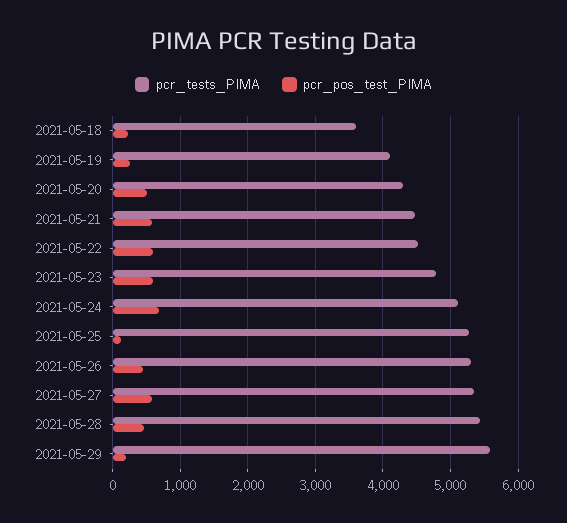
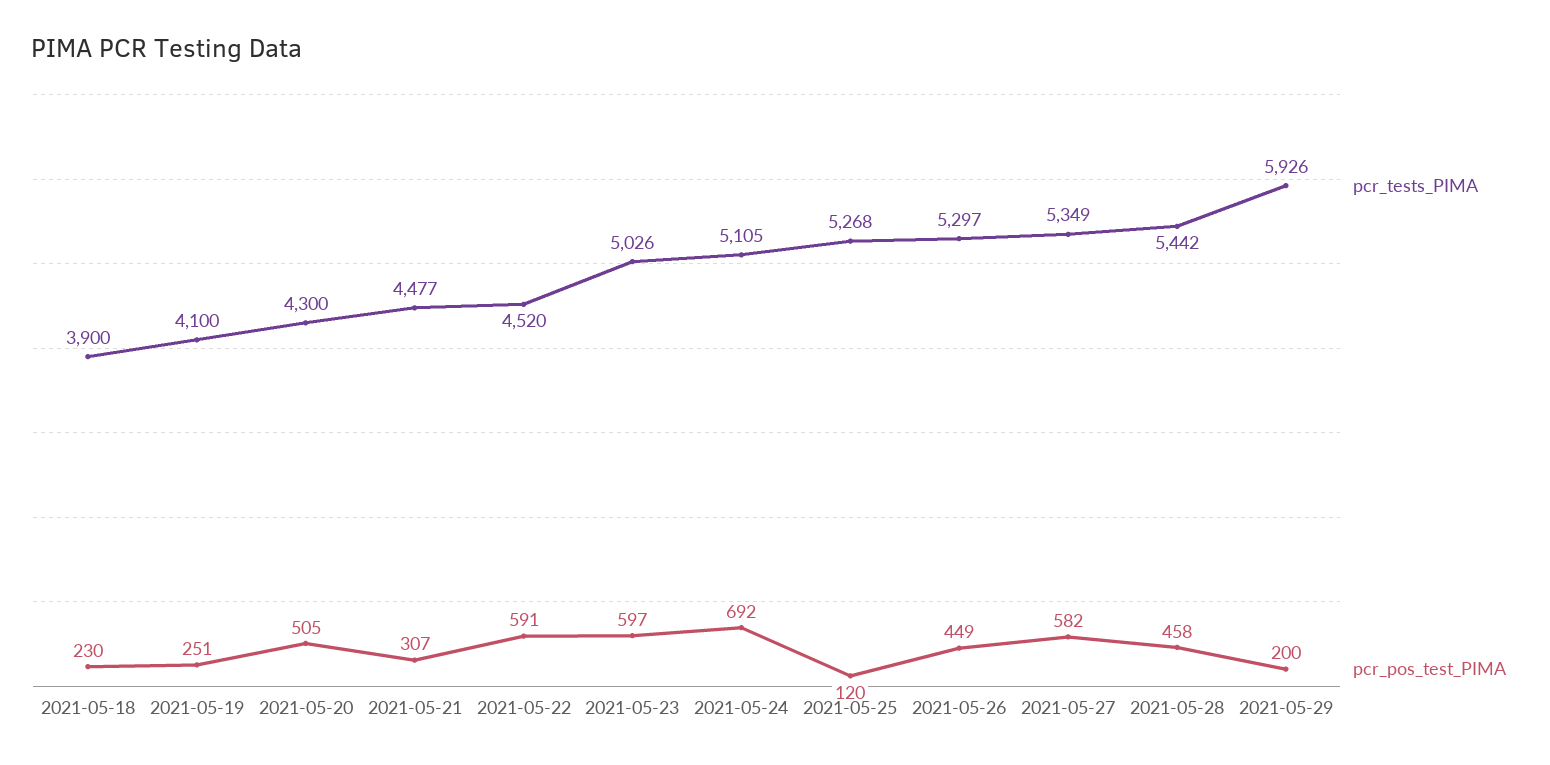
pcr_tests_PIMA, 2021-05-18: 3600 -> 3900
pcr_pos_test_PIMA, 2021-05-21: 600 -> 307
pcr_tests_PIMA, 2021-05-23: 4800 -> 5026
pcr_tests_PIMA, 2021-05-29: 5600 -> 5926

